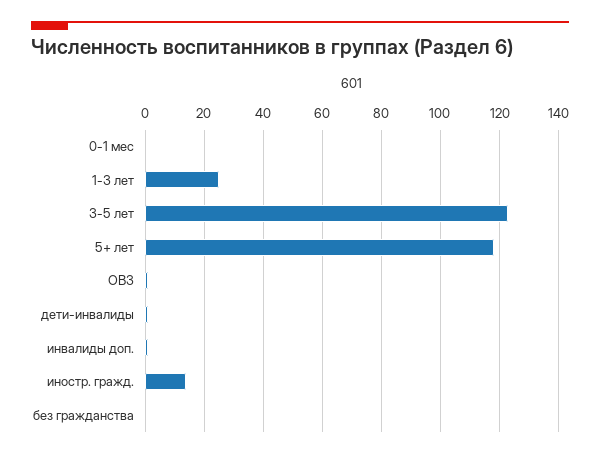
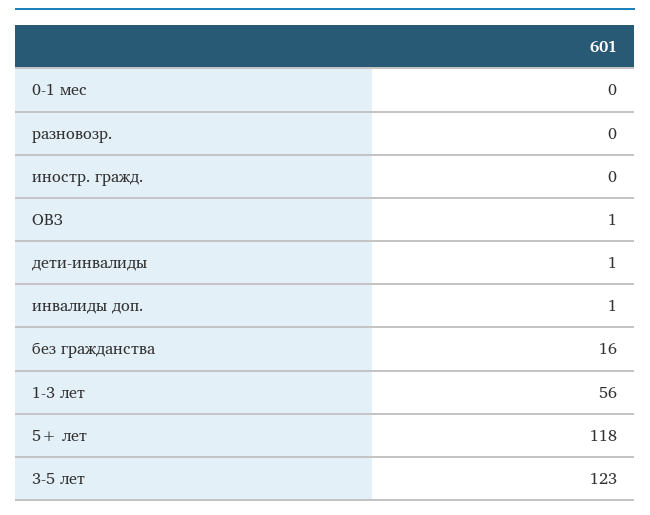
1-3 лет: 25 -> 56
иностр. гражд.: 15 -> 0
без гражданства: 0 -> 16
разновозр.: none -> 0

